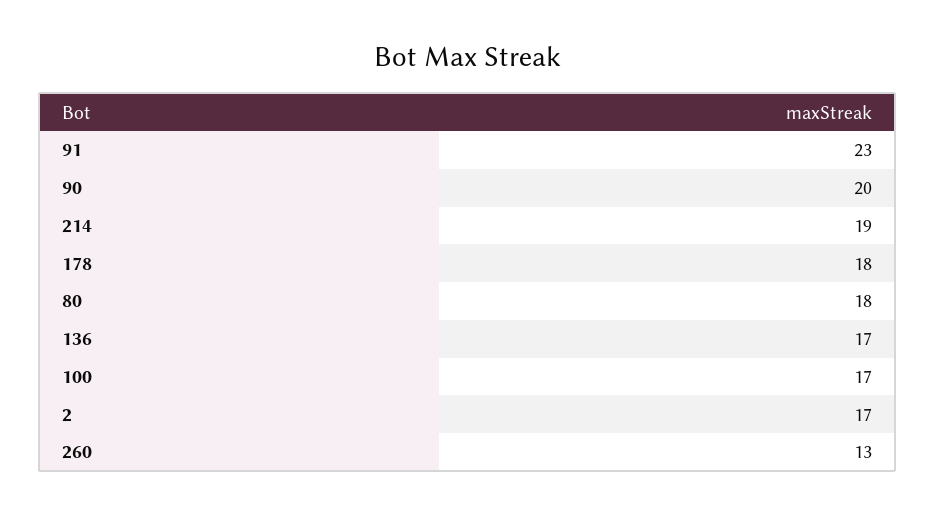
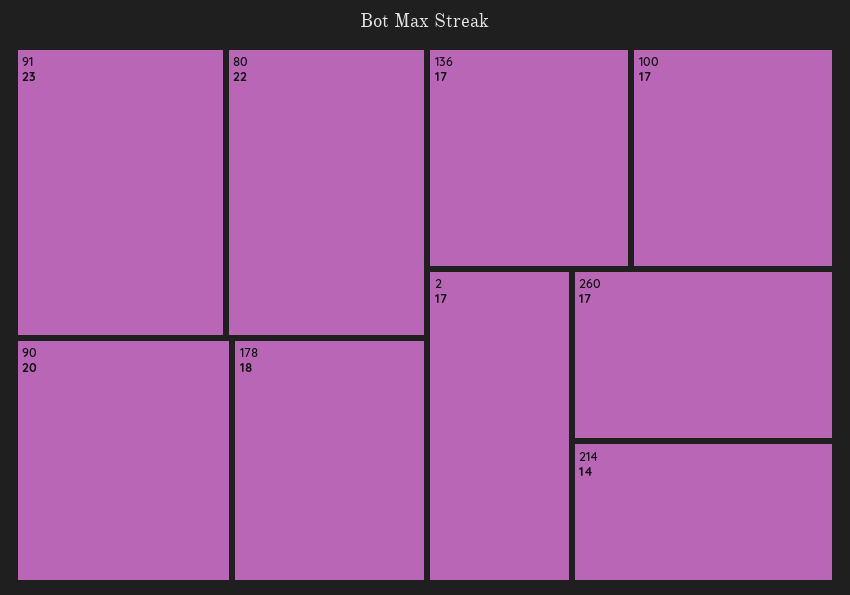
214: 19 -> 14
80: 18 -> 22
260: 13 -> 17

